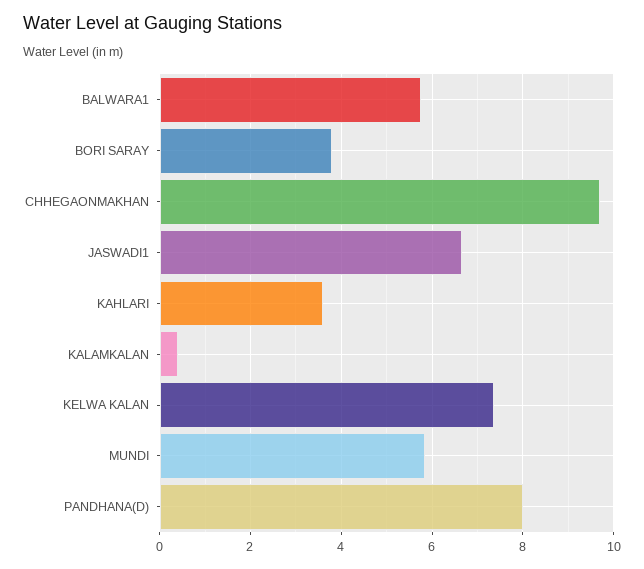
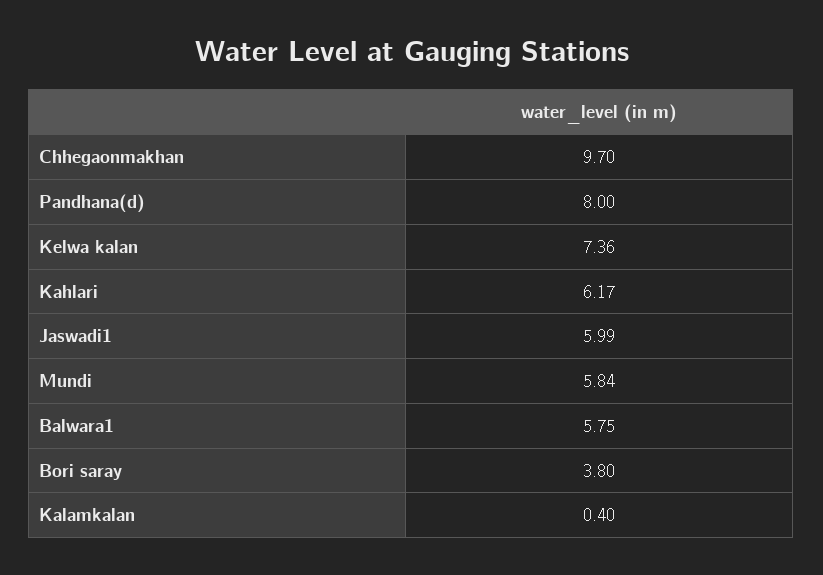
JASWADI1: 6.6 -> 5.99
KAHLARI: 3.6 -> 6.17

